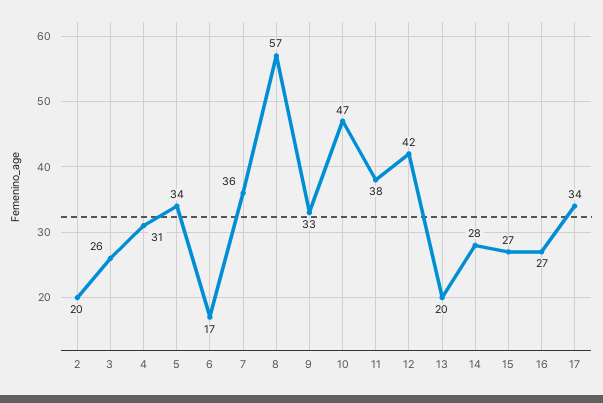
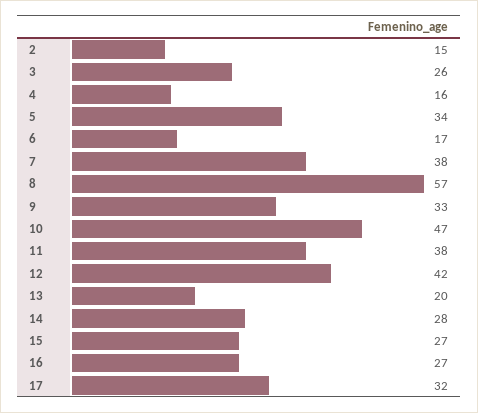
2: 20 -> 15
4: 31 -> 16
7: 36 -> 38
17: 34 -> 32

